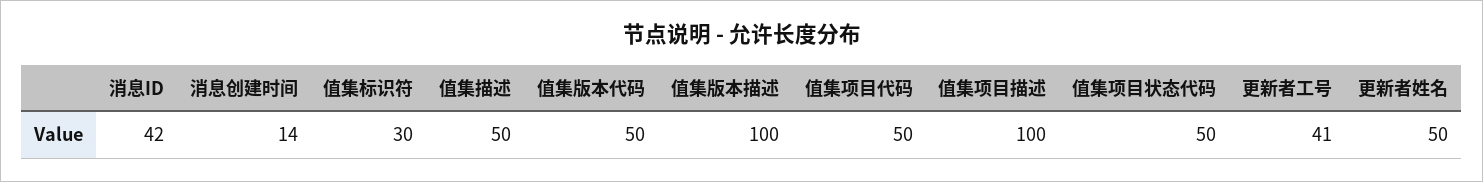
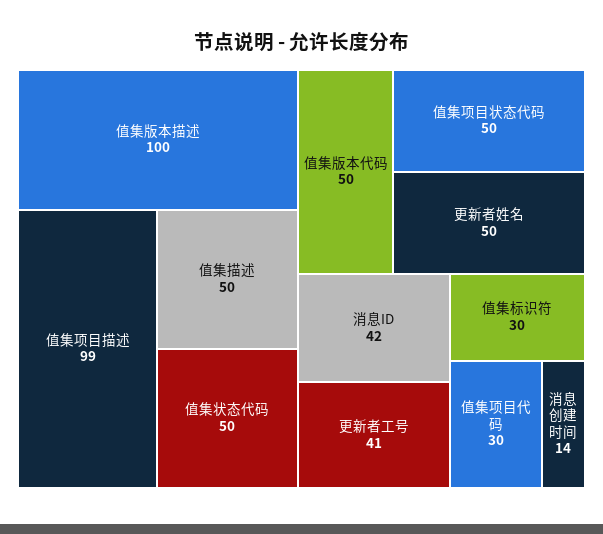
值集项目代码: 50 -> 30
值集项目描述: 100 -> 99
值集状态代码: none -> 50

